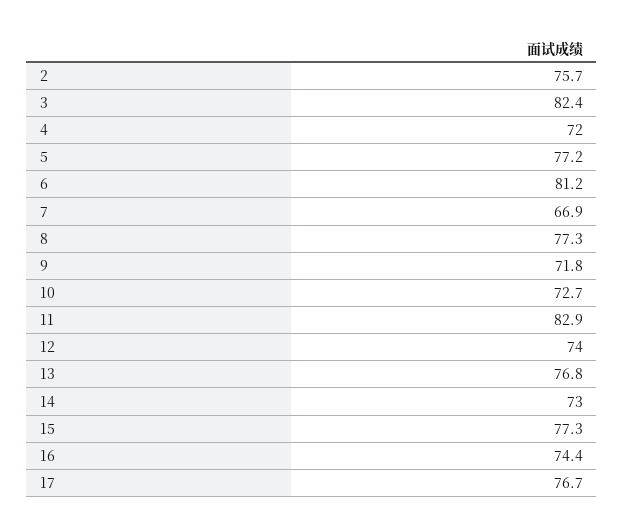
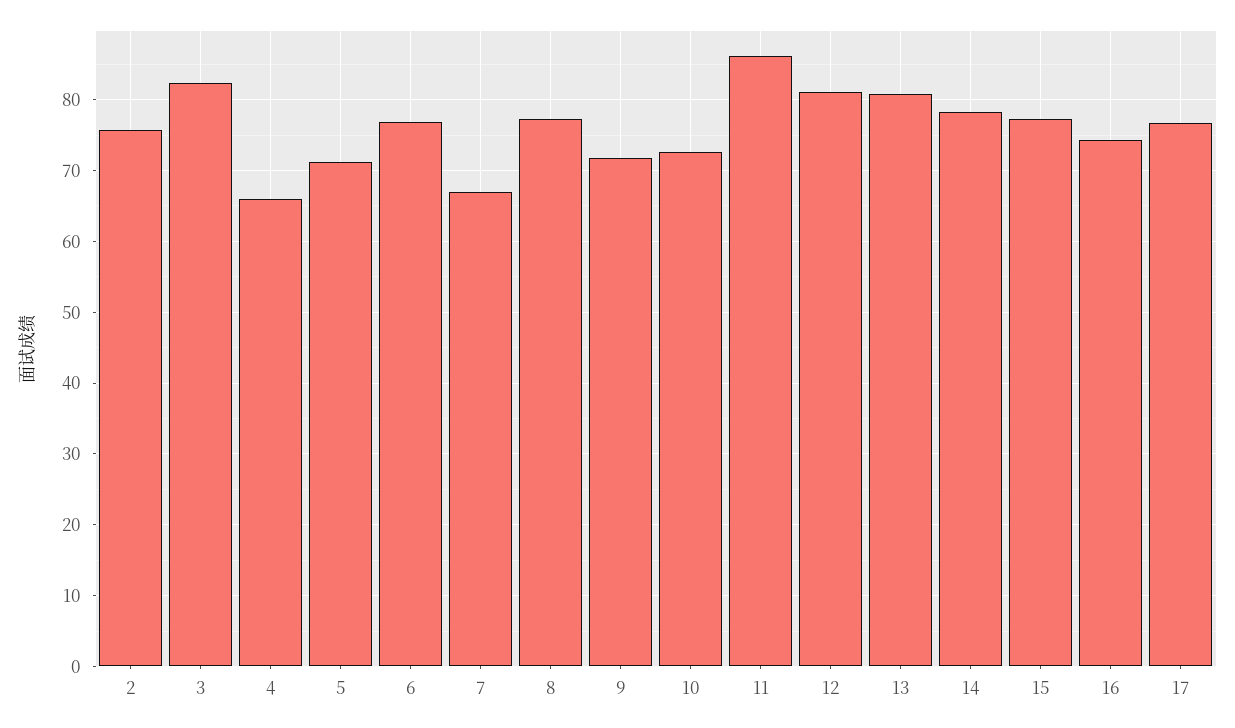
4: 72 -> 66
5: 77.2 -> 71
6: 81.2 -> 77
11: 82.9 -> 86
12: 74 -> 81
13: 76.8 -> 81
14: 73 -> 78

